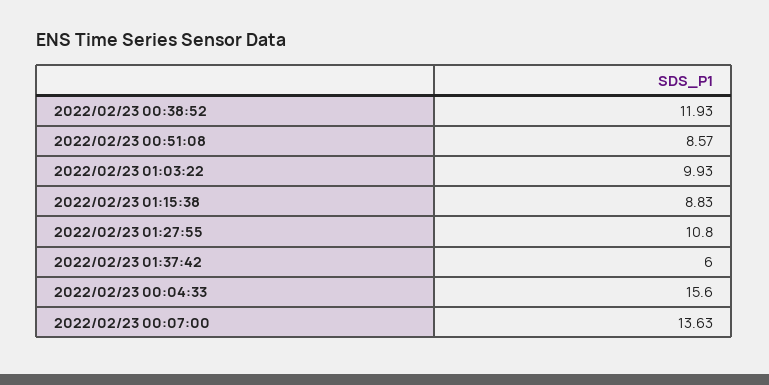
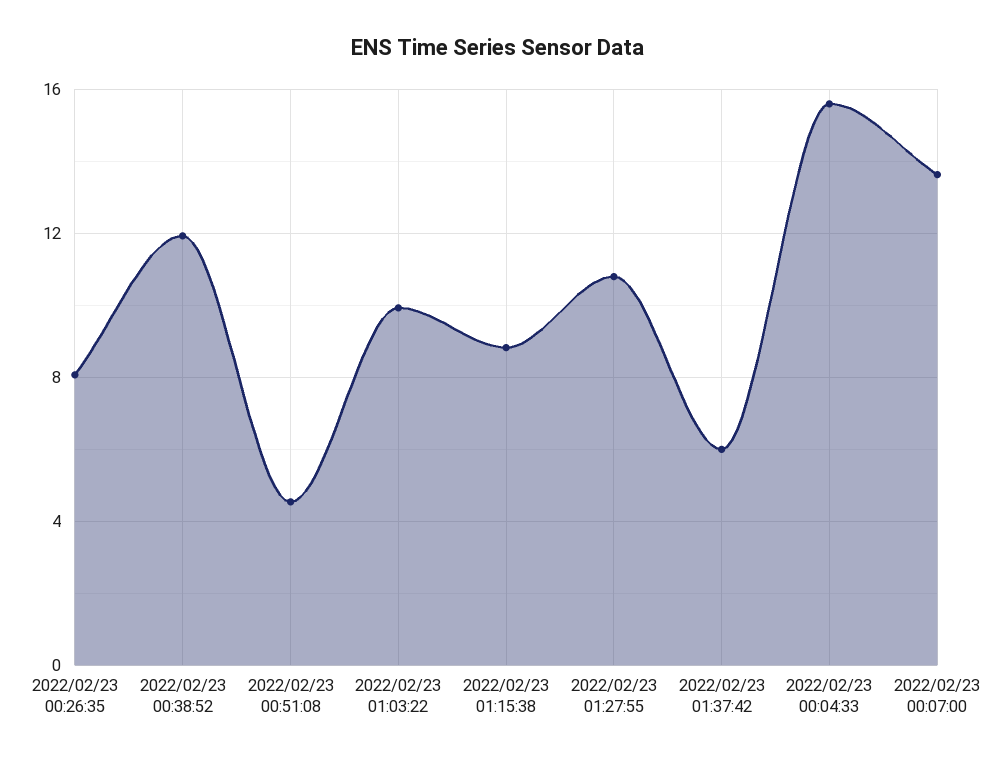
2022/02/23 00:51:08: 8.57 -> 4.5
2022/02/23 00:26:35: none -> 8

